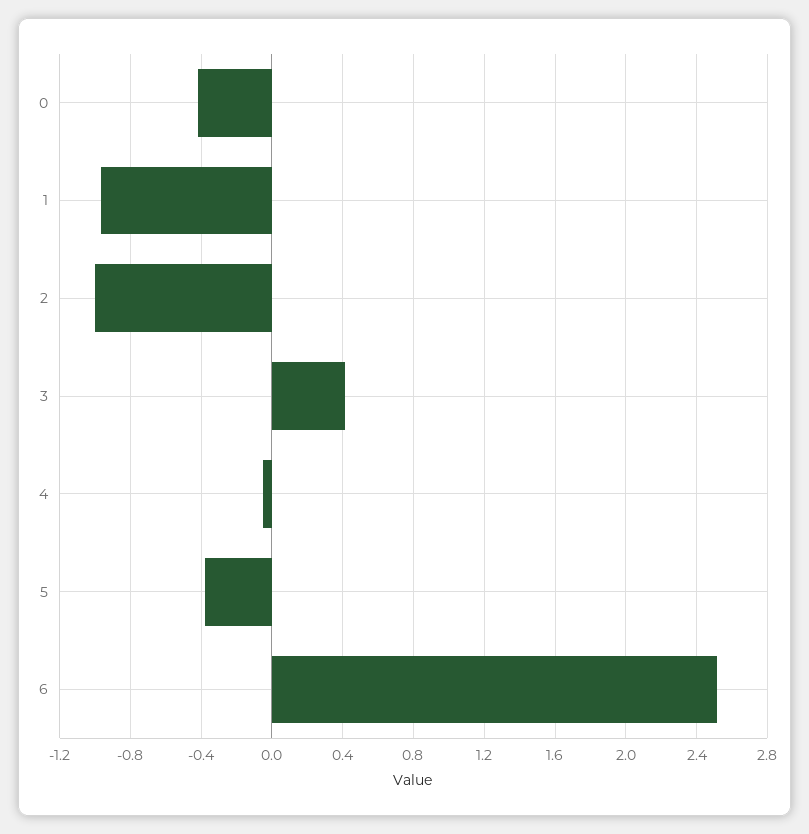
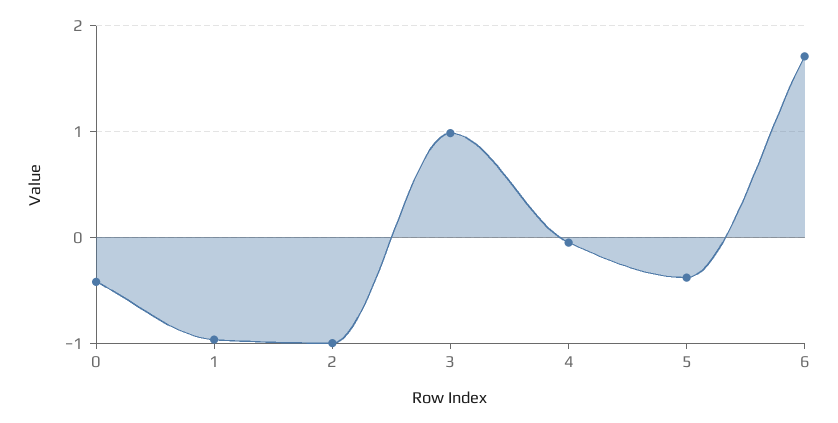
3: 0.4 -> 1
6: 2.5 -> 1.7

